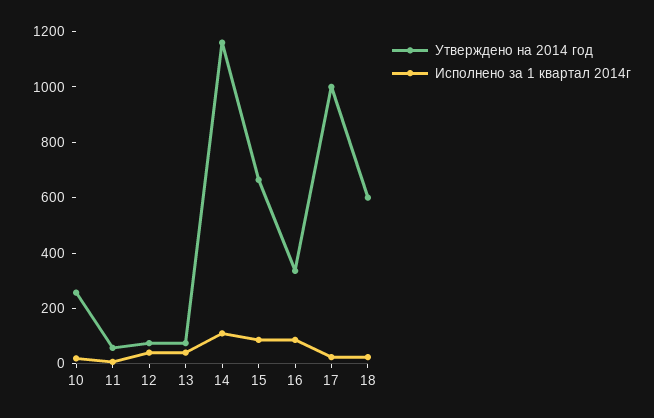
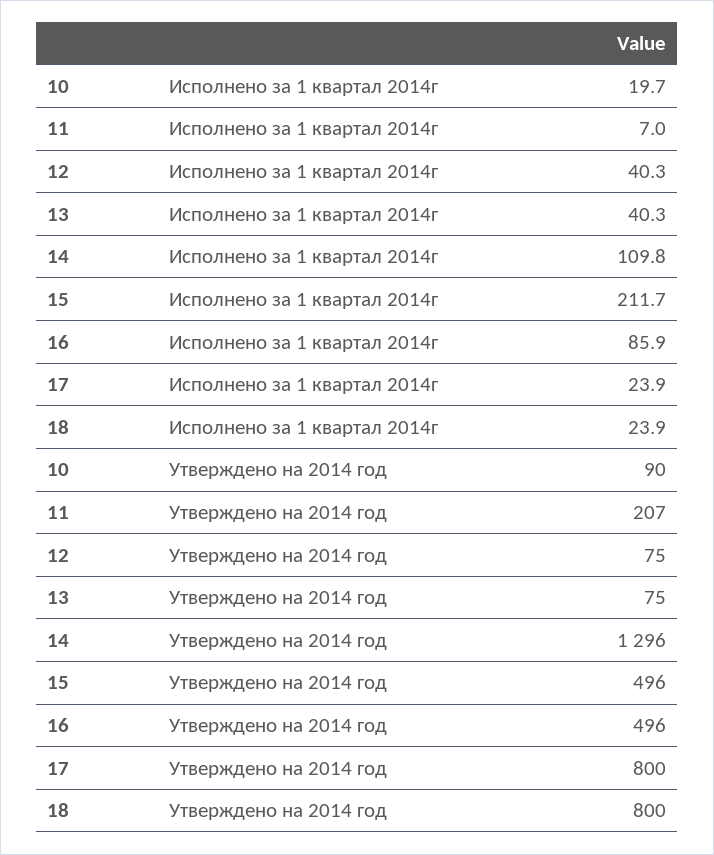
Утверждено на 2014 год, 10: 250 -> 90
Утверждено на 2014 год, 11: 50 -> 207
Утверждено на 2014 год, 14: 1150 -> 1296
Утверждено на 2014 год, 15: 650 -> 496
Исполнено за 1 квартал 2014г, 15: 100 -> 211.7
Утверждено на 2014 год, 16: 350 -> 496
Утверждено на 2014 год, 17: 1000 -> 800
Утверждено на 2014 год, 18: 600 -> 800

